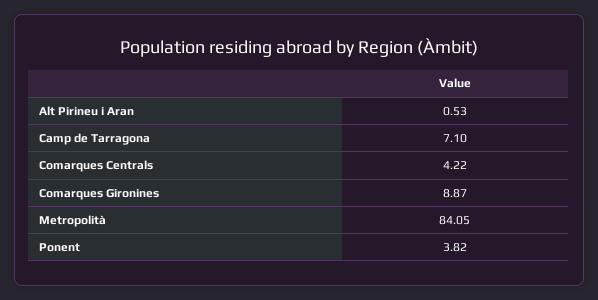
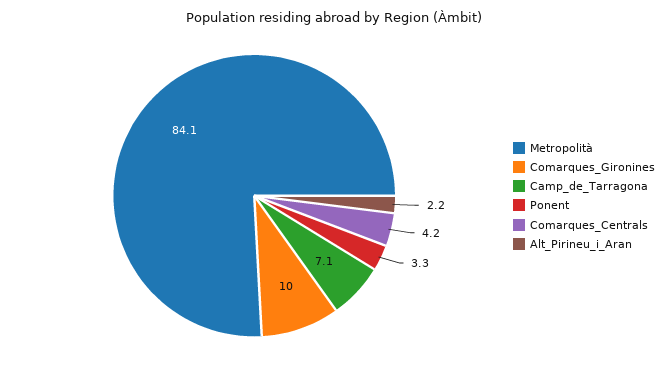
Alt Pirineu i Aran: 0.53 -> 2.2
Comarques Gironines: 8.87 -> 10
Ponent: 3.82 -> 3.3

